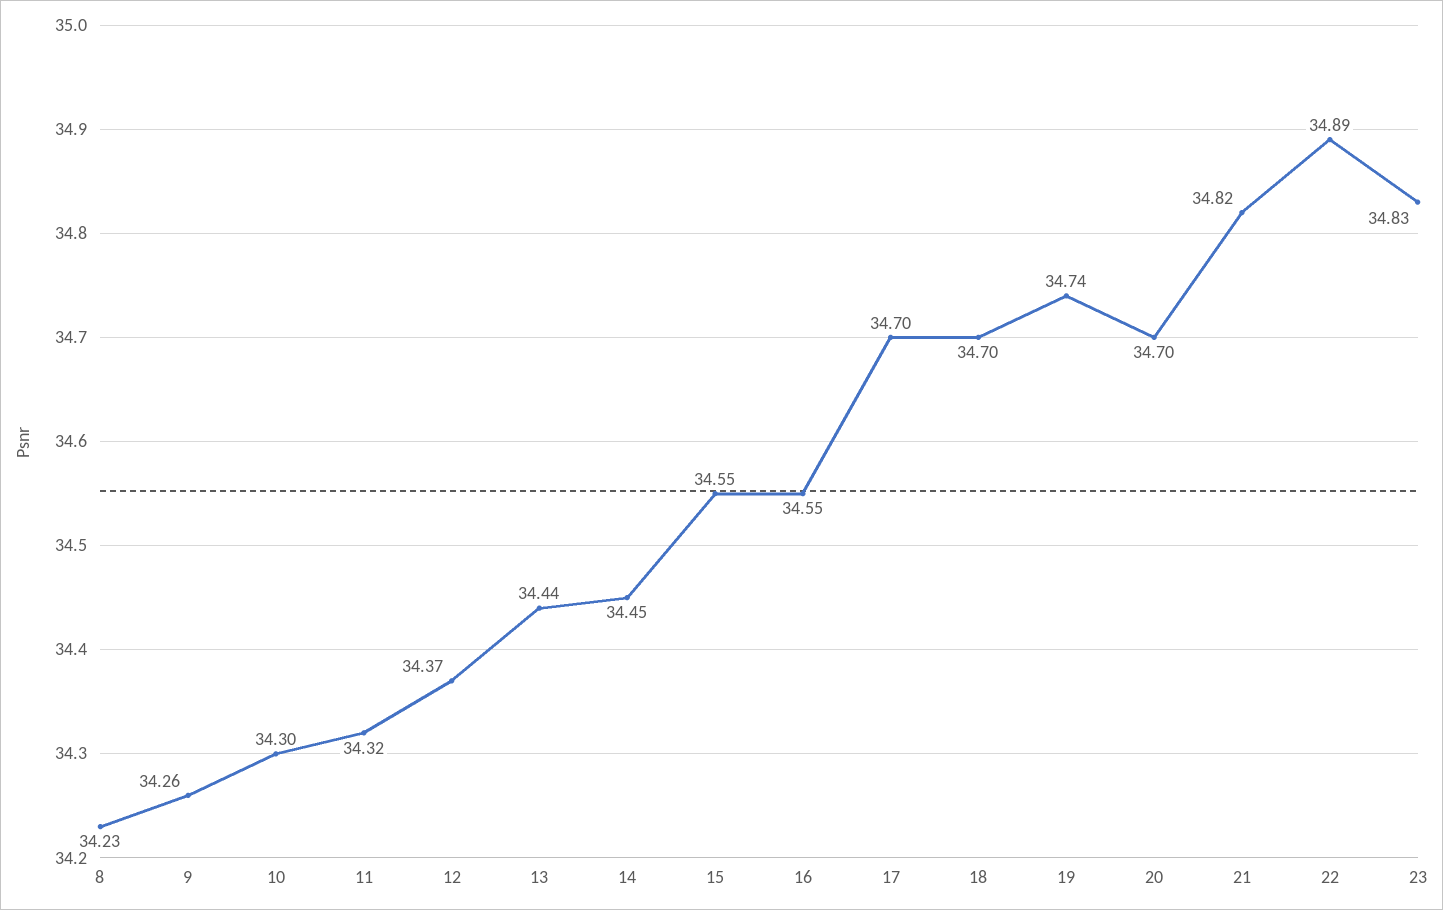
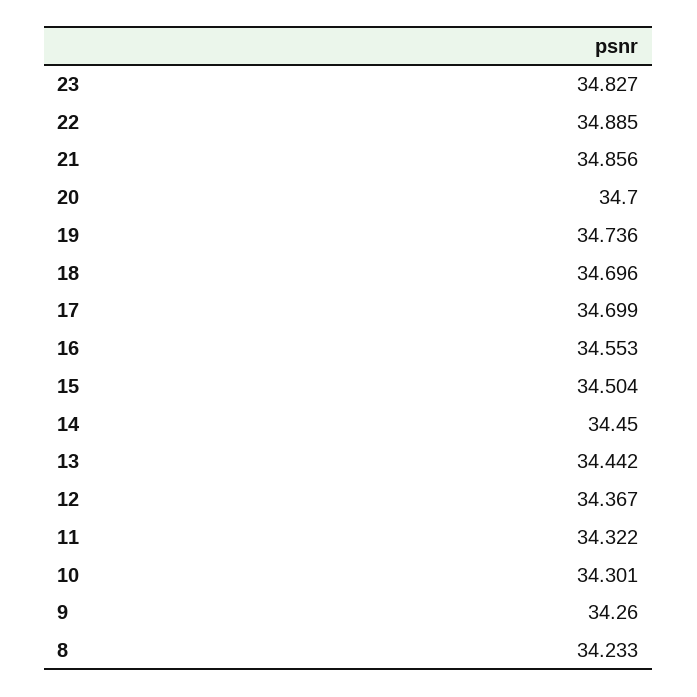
15: 34.55 -> 34.504
21: 34.82 -> 34.856

